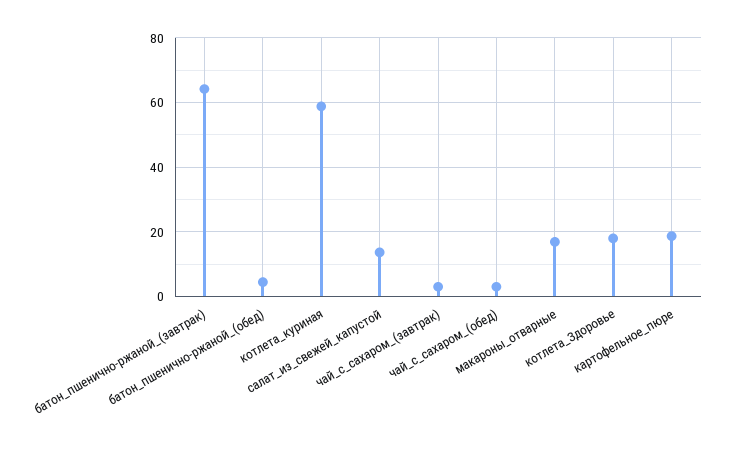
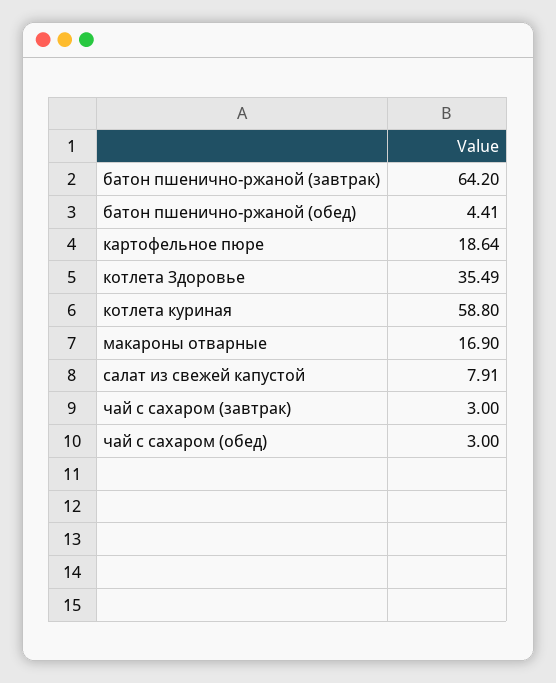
салат_из_свежей_капустой: 14 -> 7.91
котлета_Здоровье: 18 -> 35.49

